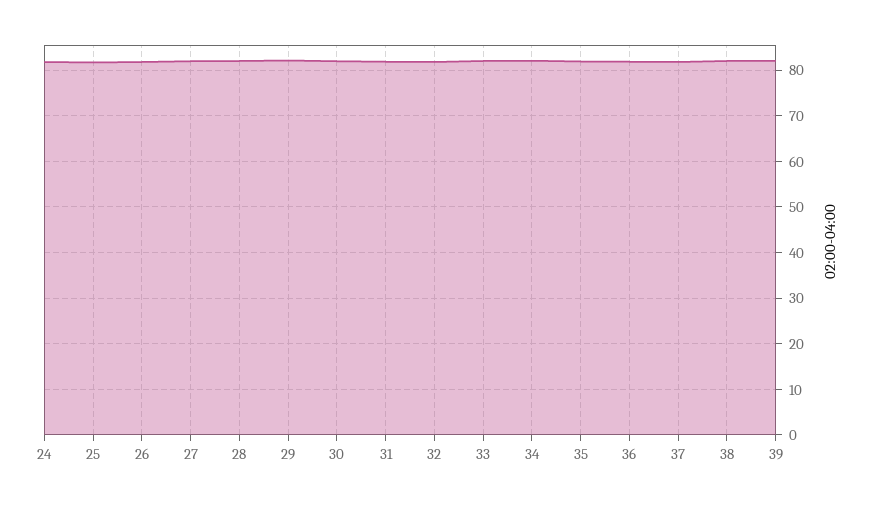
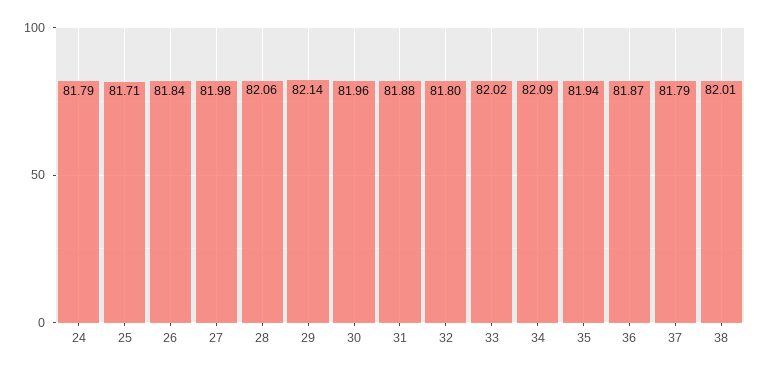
39: 82 -> none

